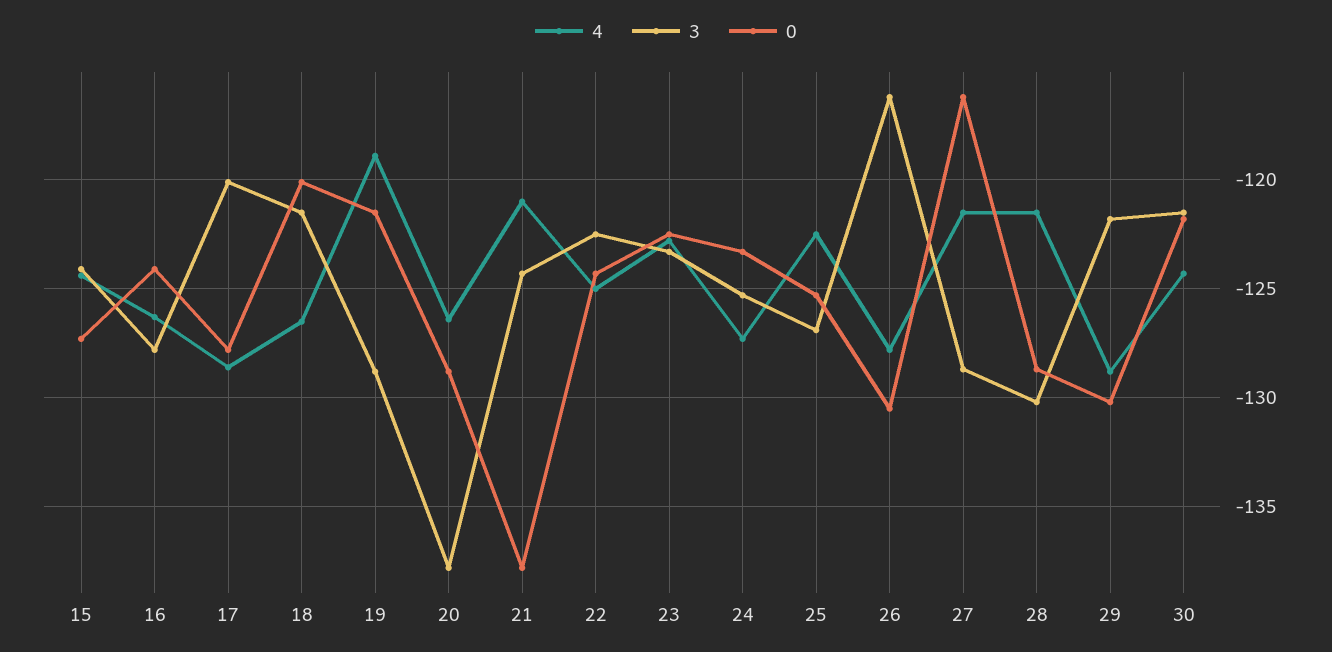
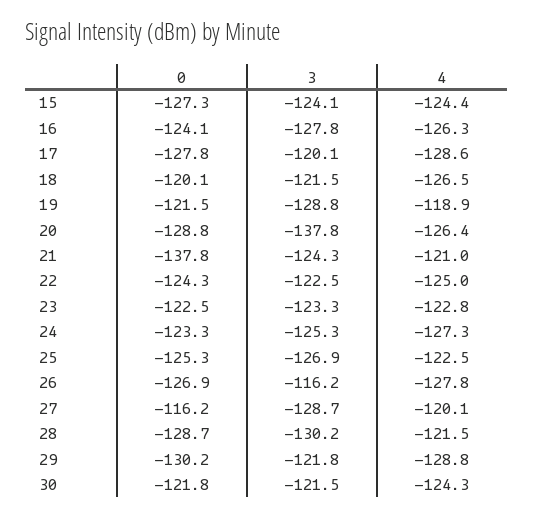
0, 26: -130.5 -> -126.9
4, 27: -121.5 -> -120.1

